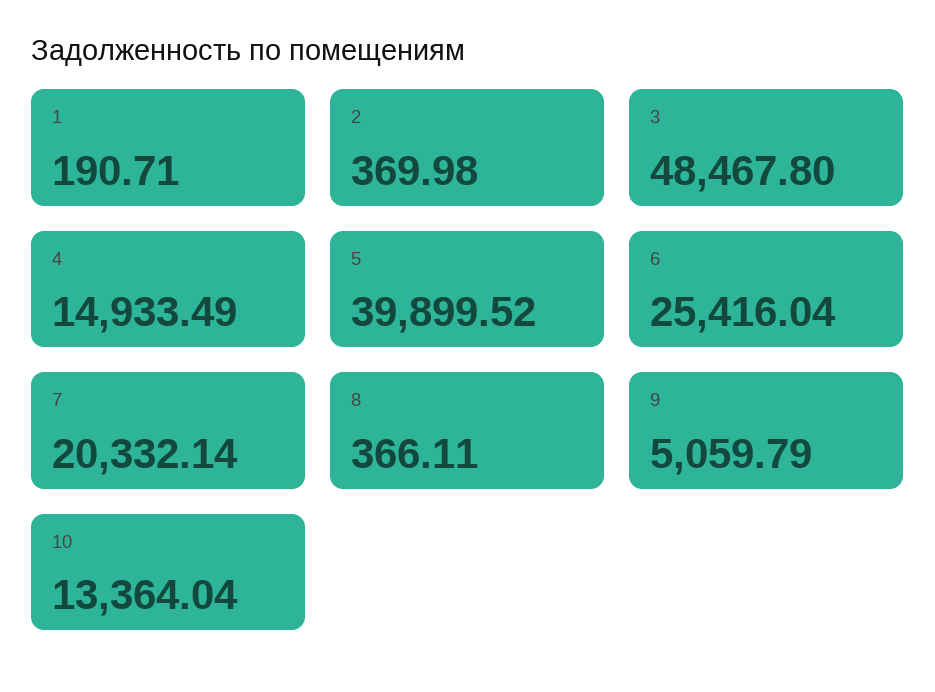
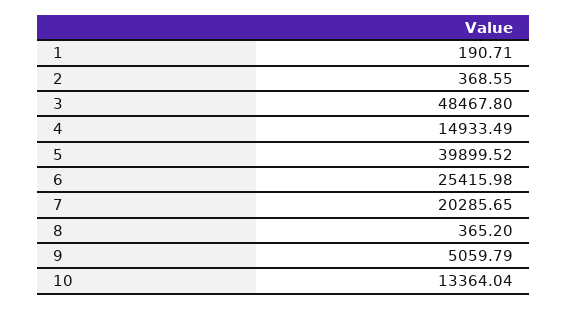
2: 369.98 -> 368.55
6: 25416.04 -> 25415.98
7: 20332.14 -> 20285.65
8: 366.11 -> 365.2

